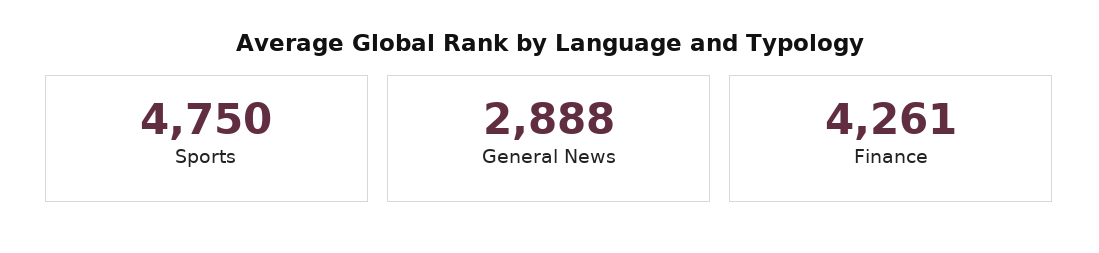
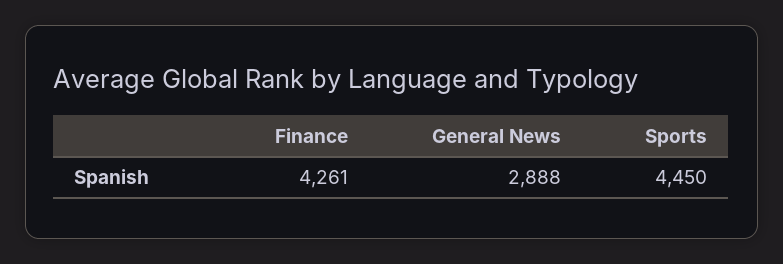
Sports: 4750 -> 4450

